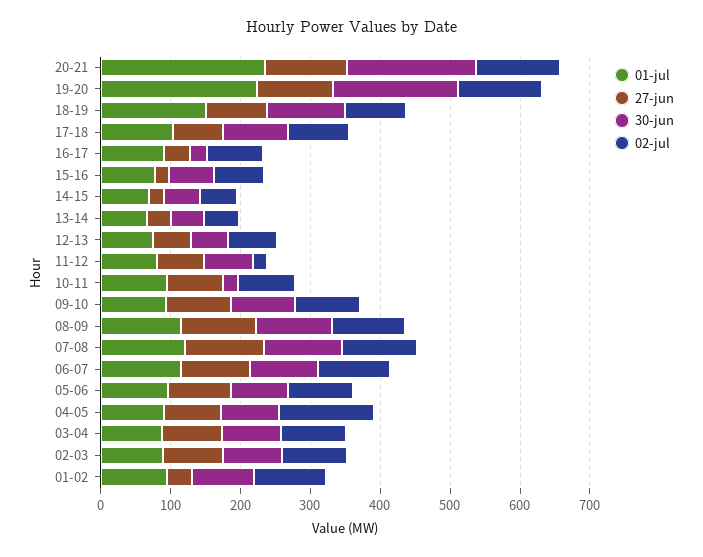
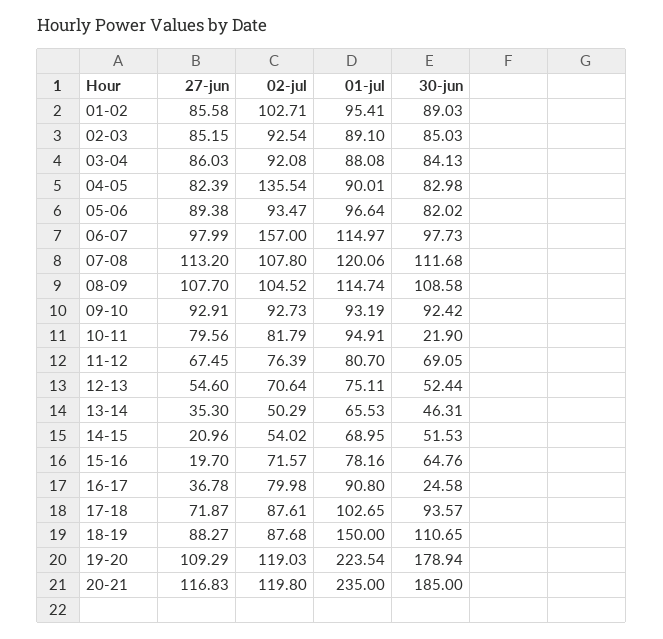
02-jul, 11-12: 20 -> 76.39
02-jul, 06-07: 100 -> 157
27-jun, 01-02: 40 -> 85.58

